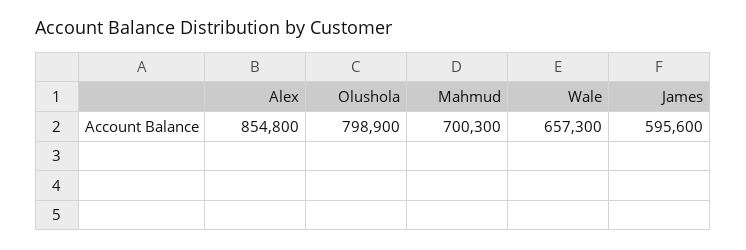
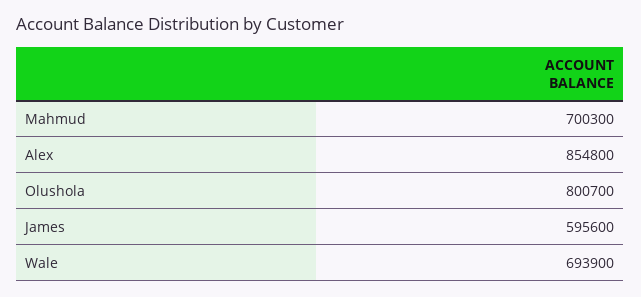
Olushola: 798900 -> 800700
Wale: 657300 -> 693900

